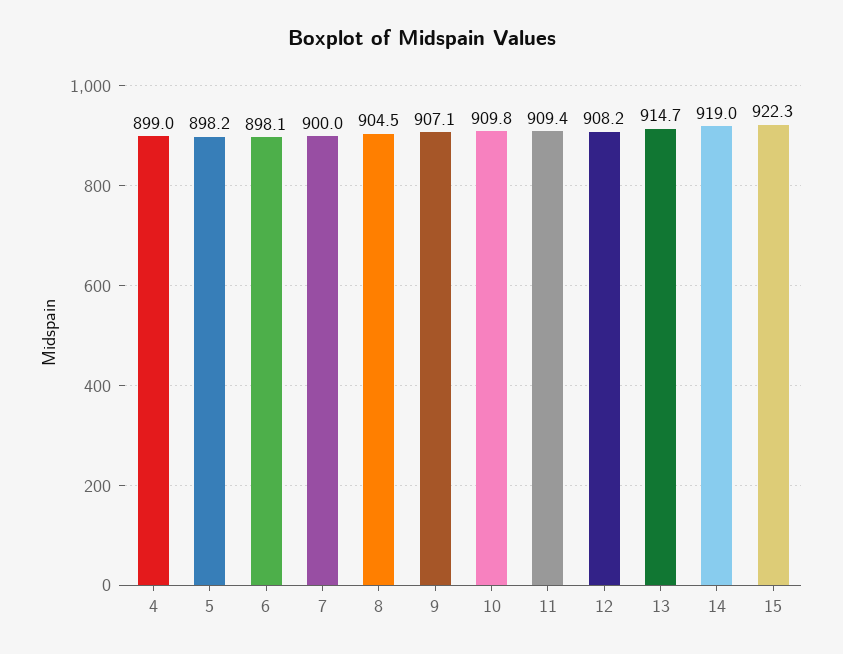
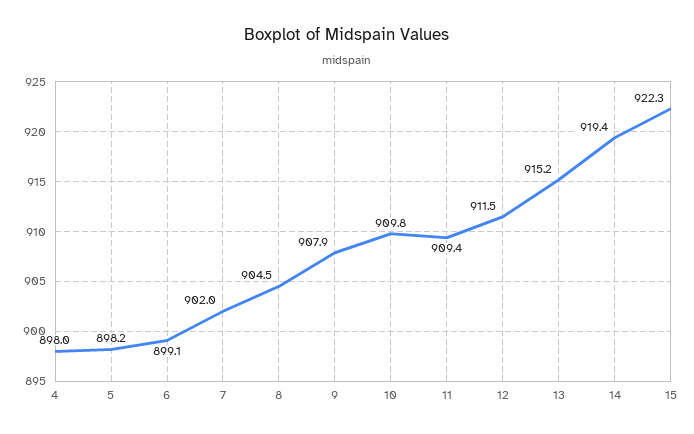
4: 899 -> 898
6: 898.1 -> 899.1
7: 900 -> 902
9: 907.1 -> 907.9
12: 908.2 -> 911.5
13: 914.7 -> 915.2
14: 919 -> 919.4

